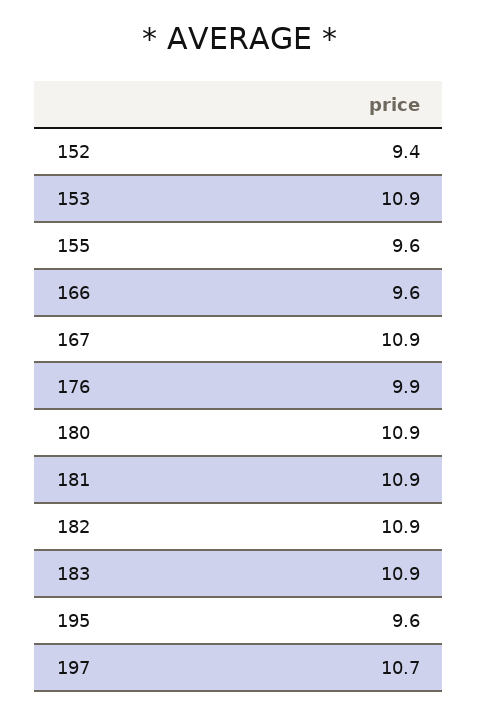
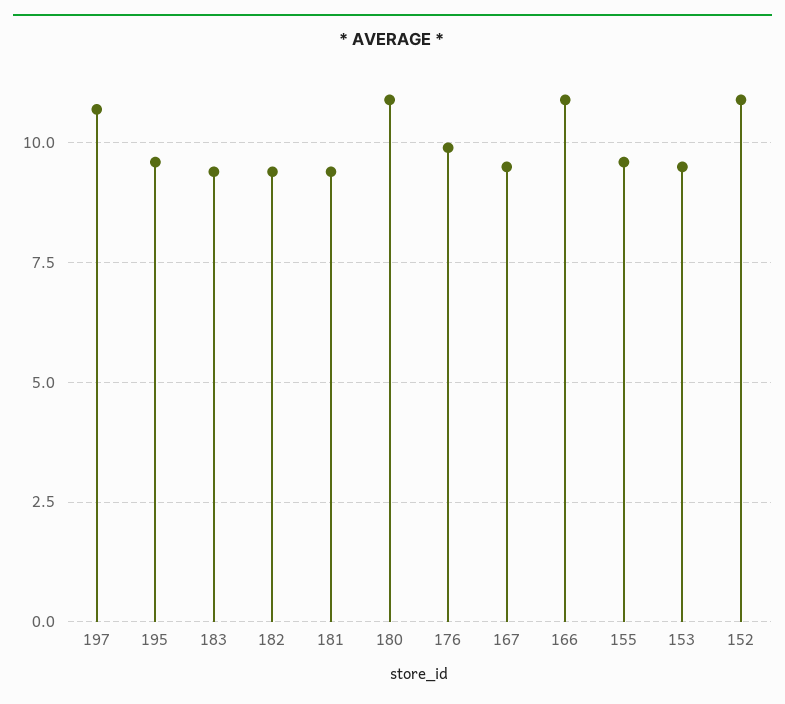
152: 9.4 -> 11
153: 10.9 -> 9.5
166: 9.6 -> 11
167: 10.9 -> 9.5
181: 10.9 -> 9.5
182: 10.9 -> 9.5
183: 10.9 -> 9.5

